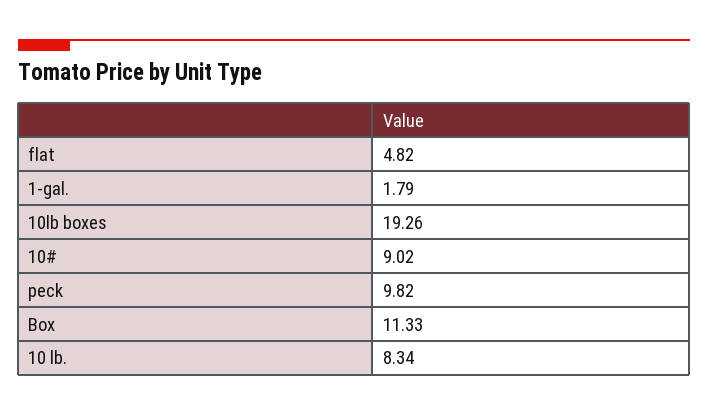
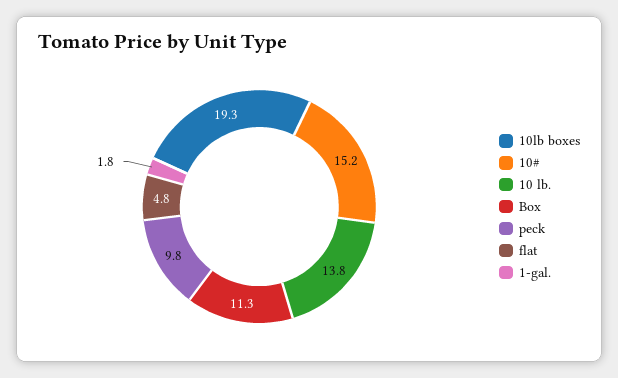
10#: 9.02 -> 15.2
10 lb.: 8.34 -> 13.8

